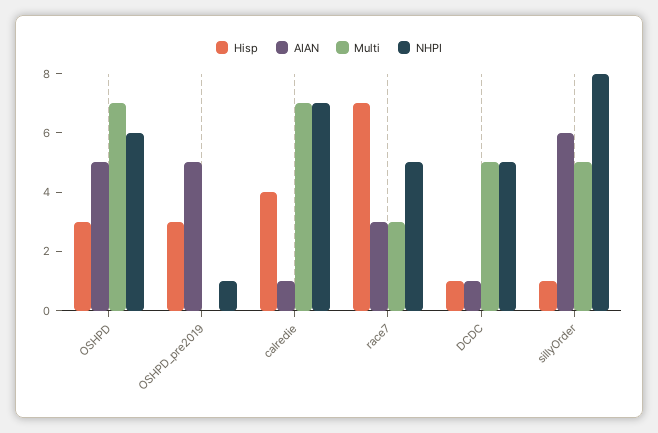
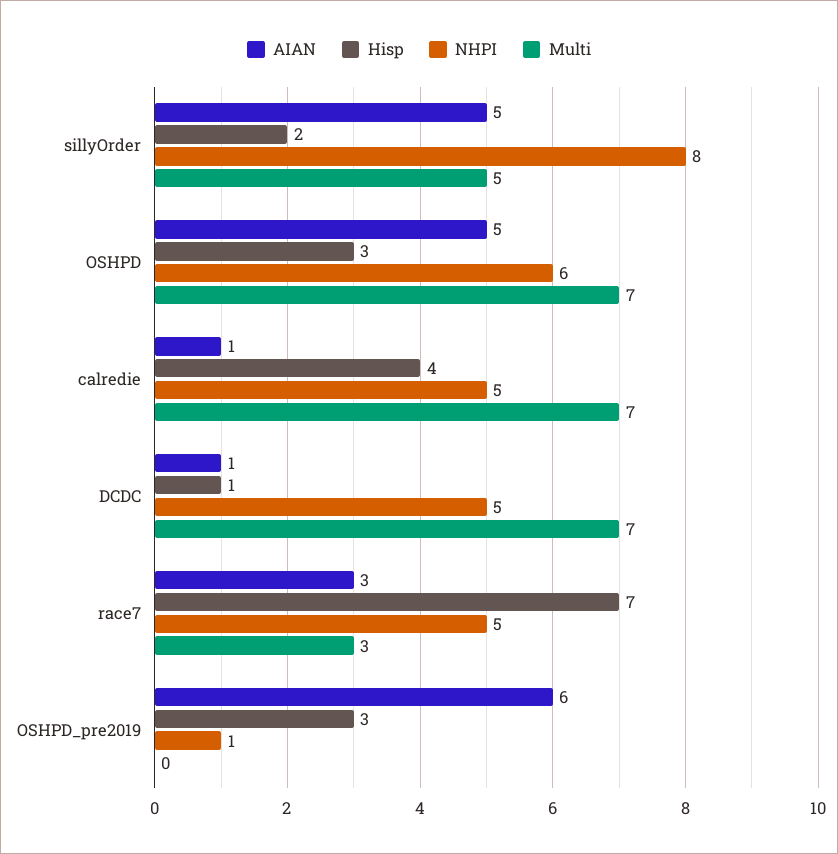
AIAN, OSHPD_pre2019: 5 -> 6
NHPI, calredie: 7 -> 5
Multi, DCDC: 5 -> 7
Hisp, sillyOrder: 1 -> 2
AIAN, sillyOrder: 6 -> 5

